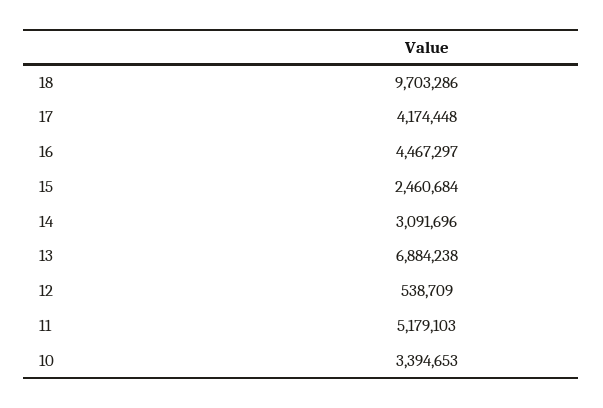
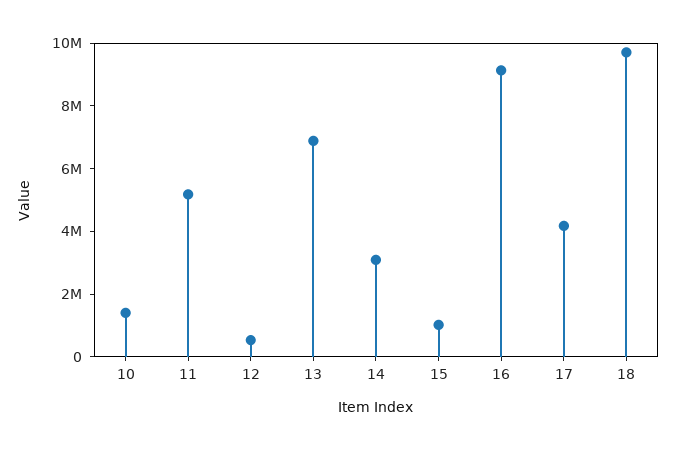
16: 4467297 -> 9000000
15: 2460684 -> 1000000
10: 3394653 -> 1500000

